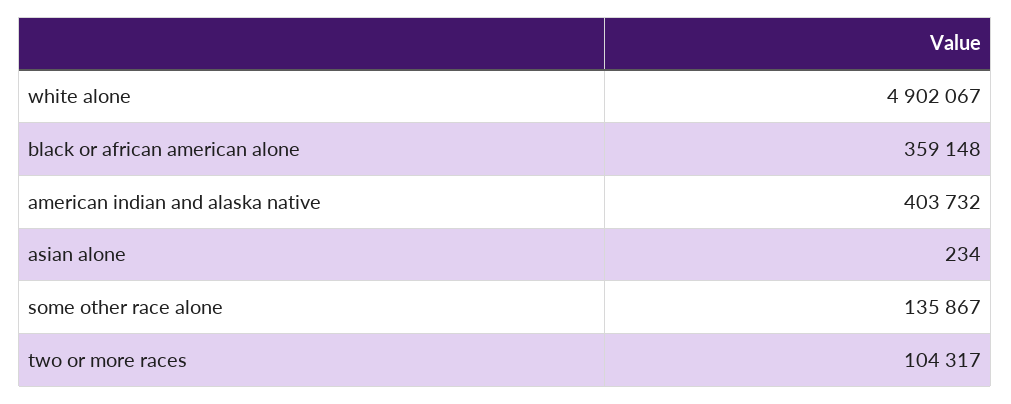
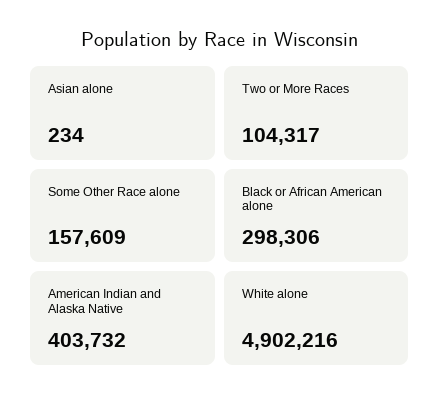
white alone: 4902067 -> 4902216
black or african american alone: 359148 -> 298306
some other race alone: 135867 -> 157609

